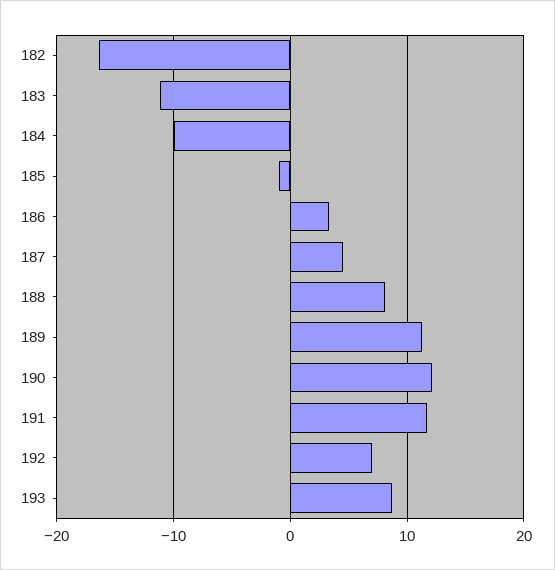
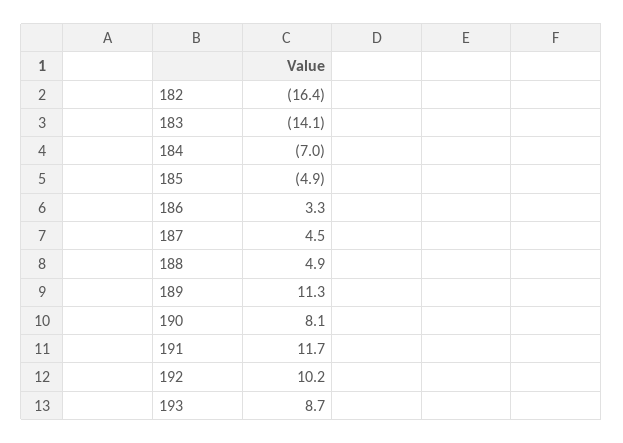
183: -11 -> -14.1
184: -10 -> -7
185: -1 -> -4.9
188: 8 -> 4.9
190: 12 -> 8.1
192: 7 -> 10.2

